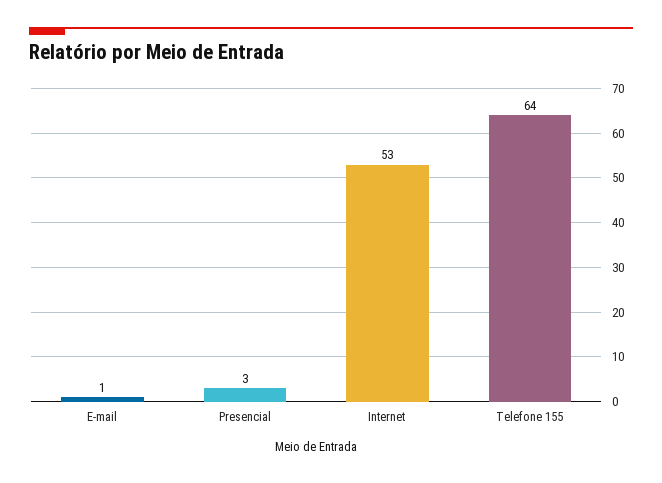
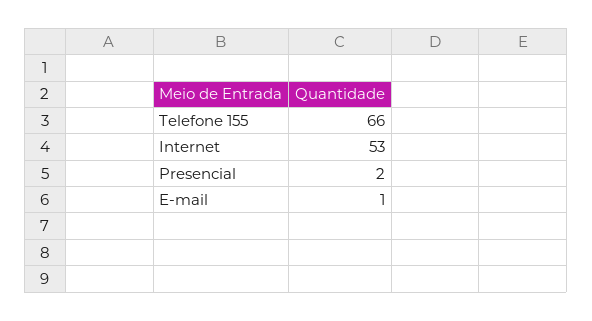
Presencial: 3 -> 2
Telefone 155: 64 -> 66

